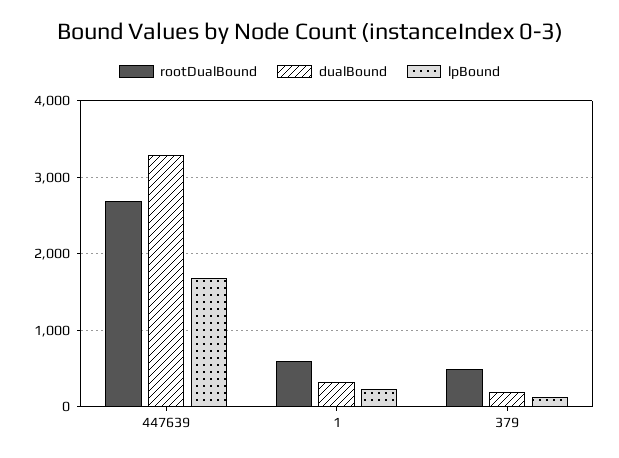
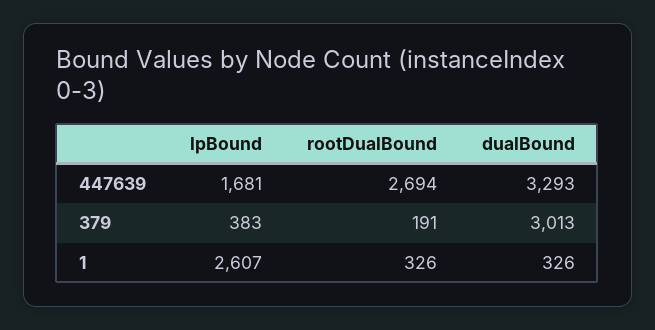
rootDualBound, 1: 600 -> 326
lpBound, 1: 200 -> 2607
rootDualBound, 379: 500 -> 191
dualBound, 379: 200 -> 3013
lpBound, 379: 100 -> 383

